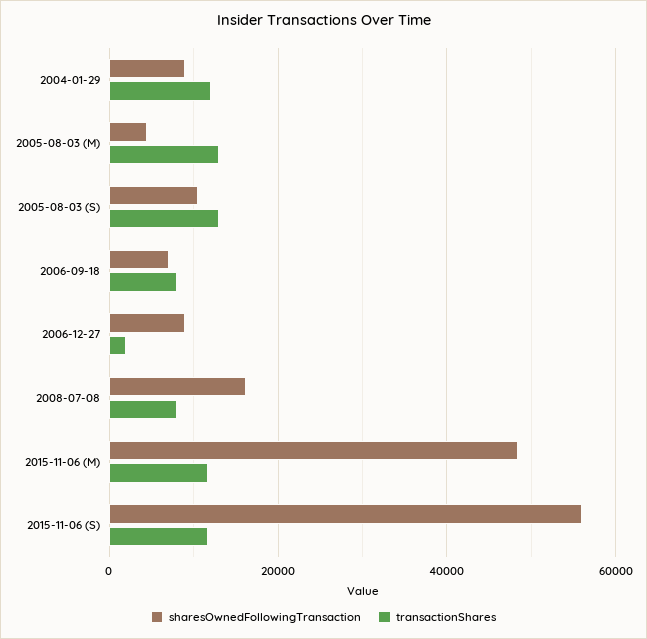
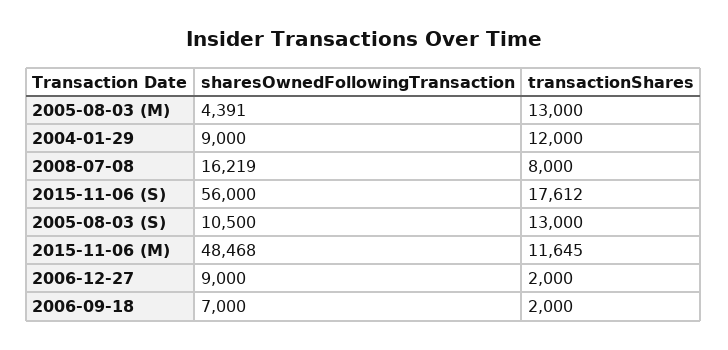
transactionShares, 2006-09-18: 8000 -> 2000
transactionShares, 2015-11-06 (S): 12000 -> 17612

